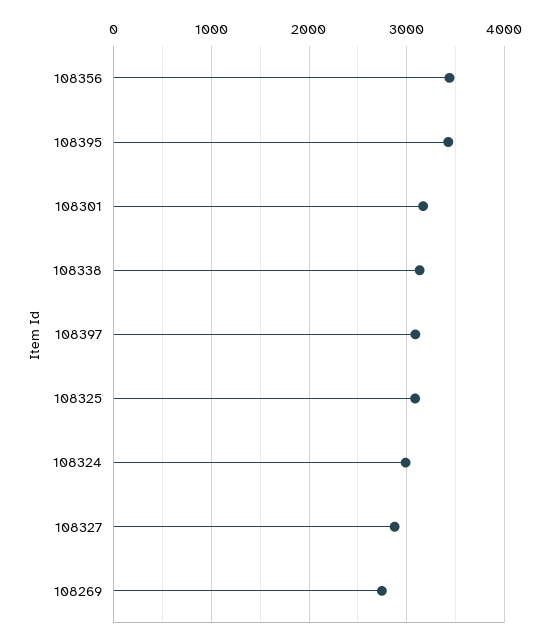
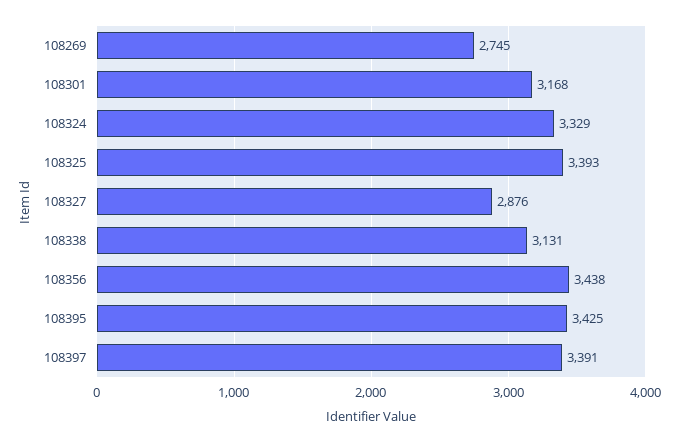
108397: 3100 -> 3391
108325: 3100 -> 3393
108324: 3000 -> 3329

